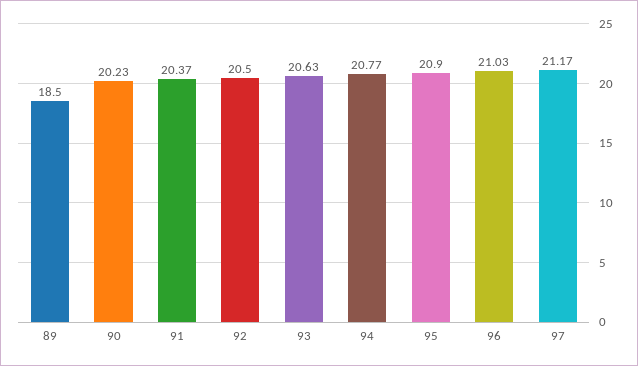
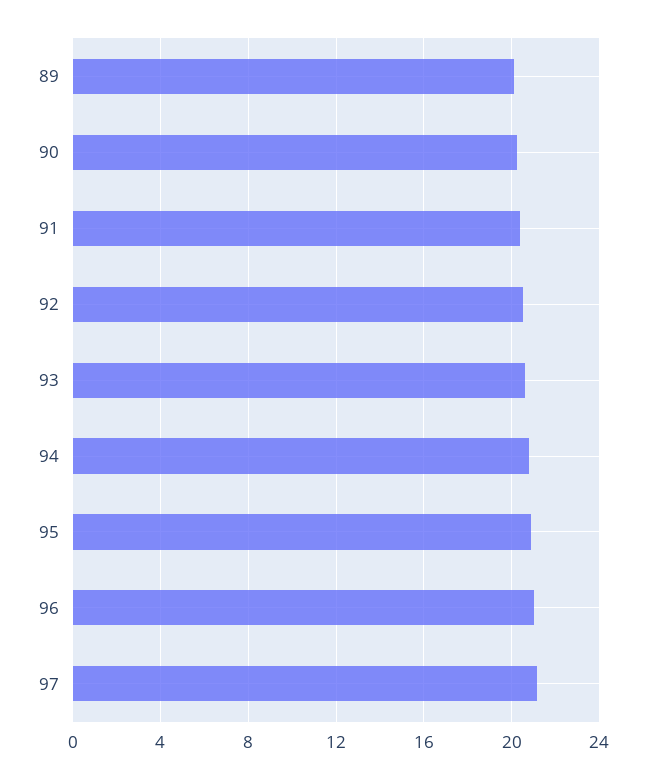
89: 18.5 -> 20

